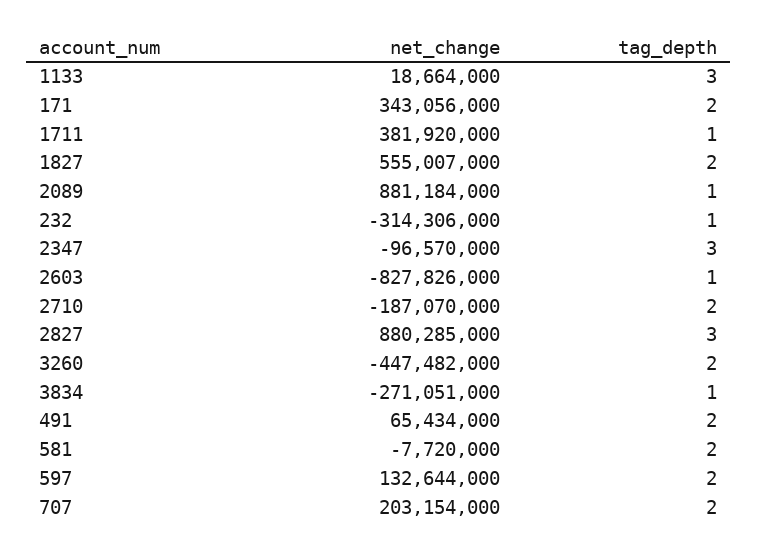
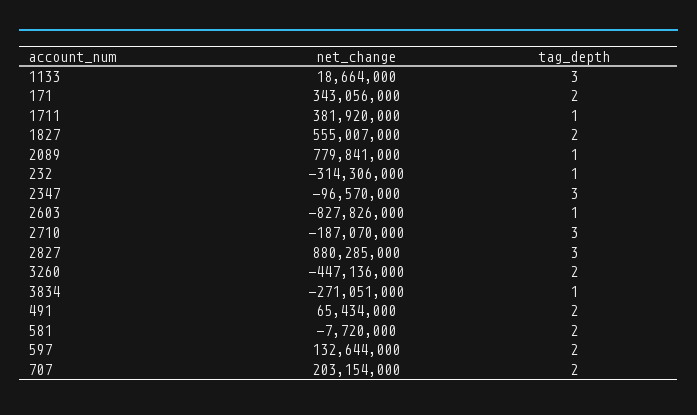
net_change, 2089: 881184000 -> 779841000
tag_depth, 2710: 2 -> 3
net_change, 3260: -447482000 -> -447136000

